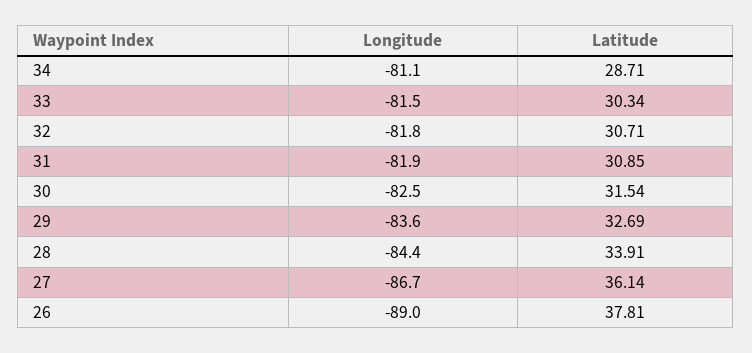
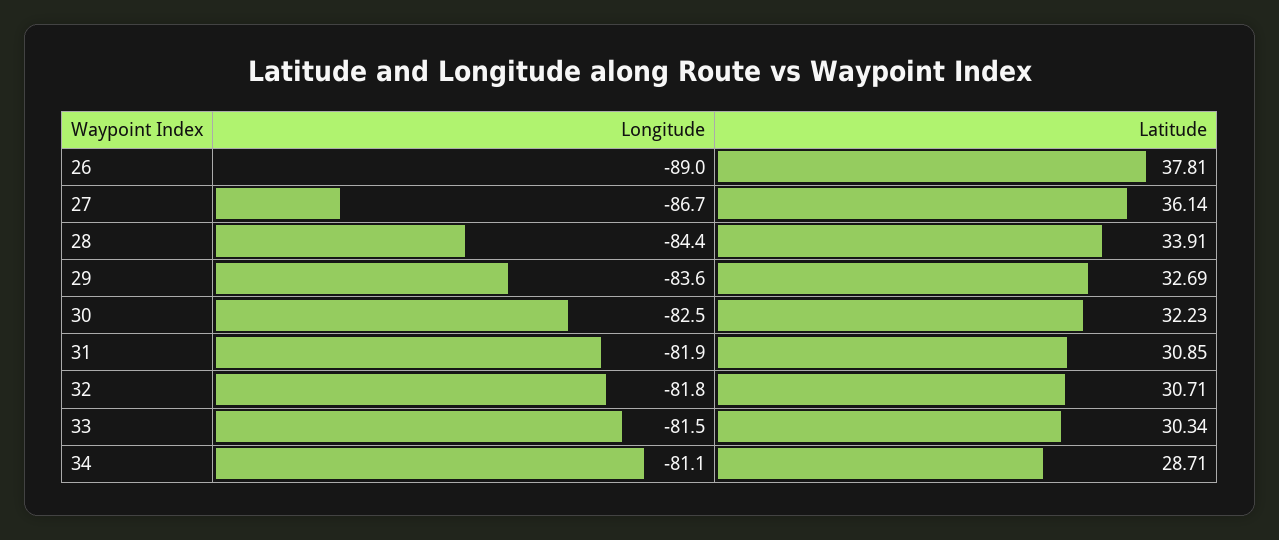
Latitude, 30: 31.54 -> 32.23

